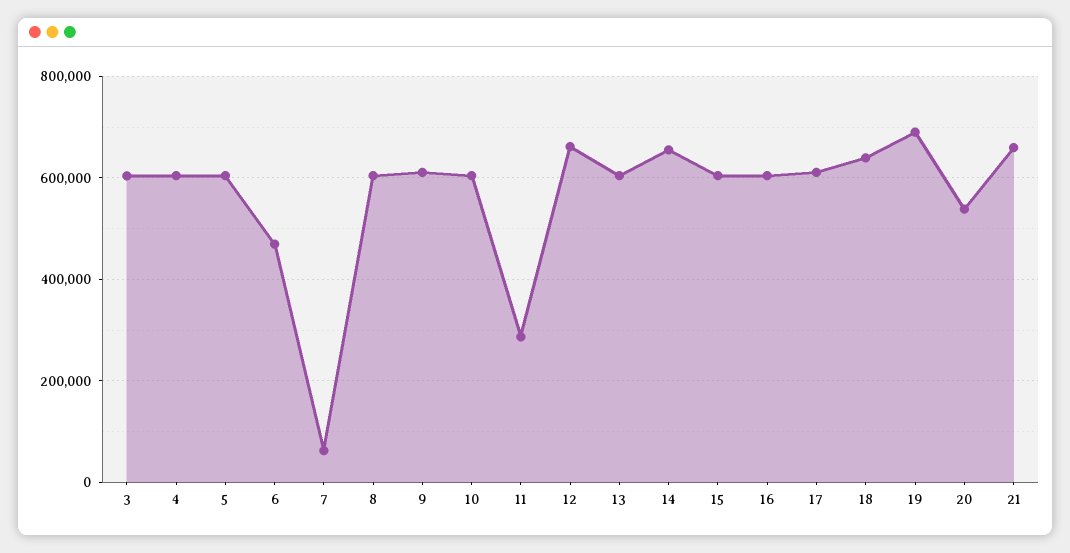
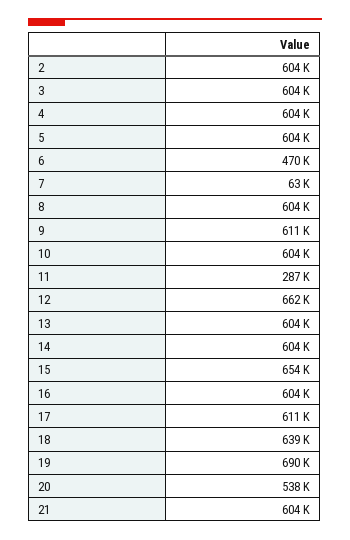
14: 660000 -> 604000
15: 600000 -> 654000
21: 660000 -> 604000
2: none -> 604000

